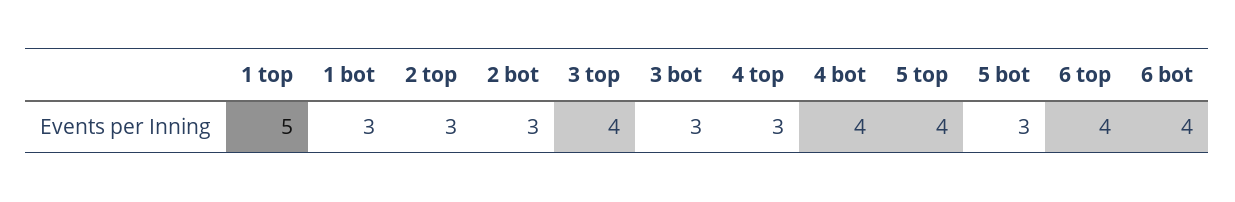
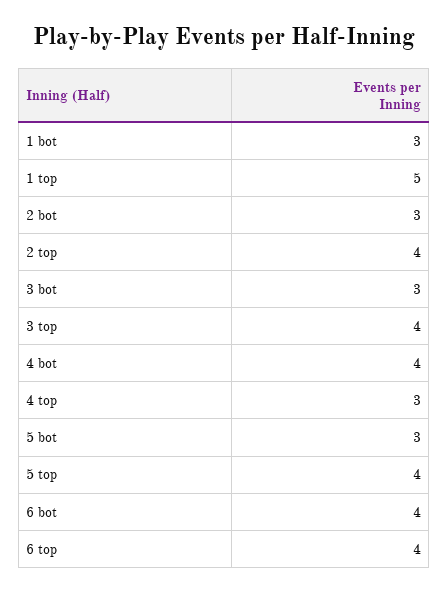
2 top: 3 -> 4

